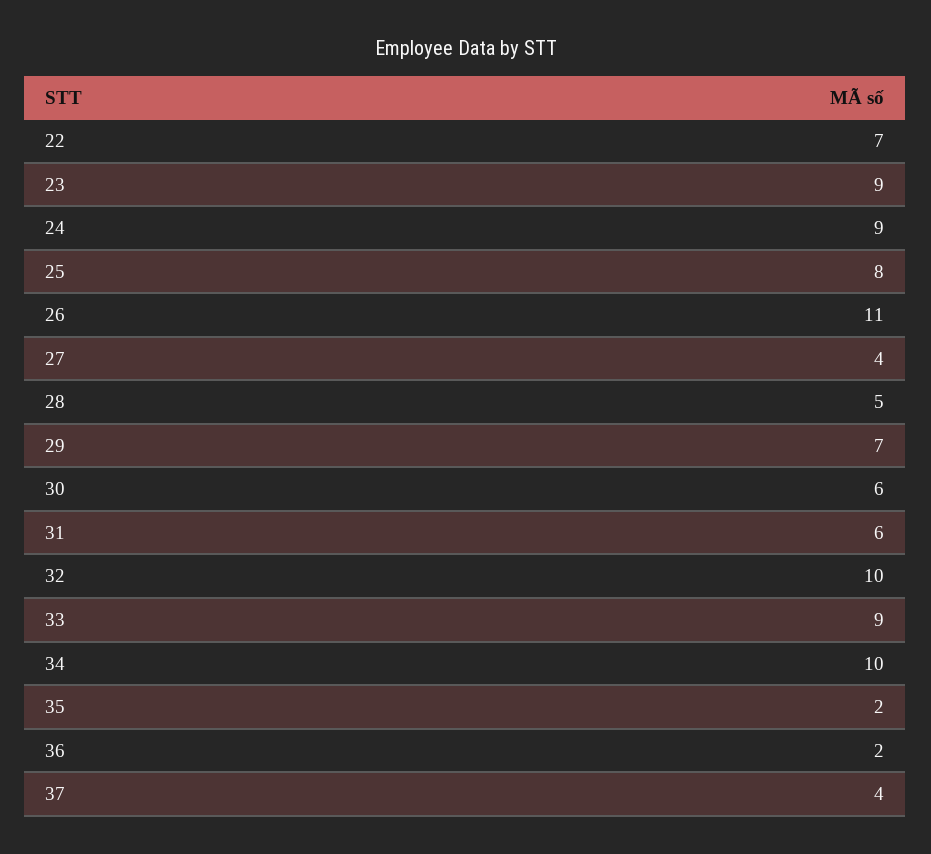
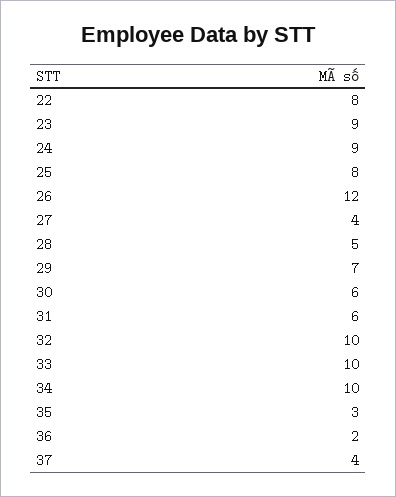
22: 7 -> 8
26: 11 -> 12
33: 9 -> 10
35: 2 -> 3

